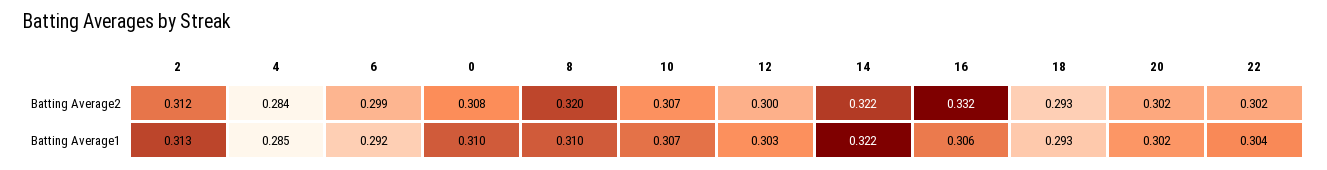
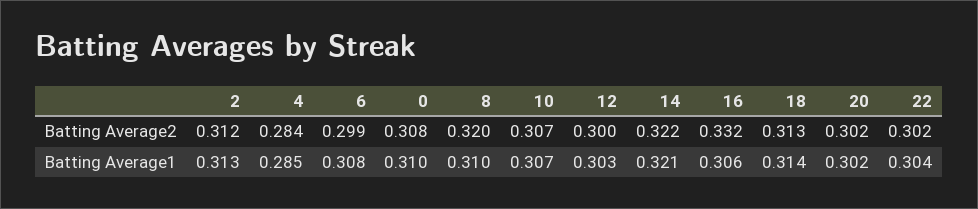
18, Batting Average2: 0.293 -> 0.313
6, Batting Average1: 0.292 -> 0.308
14, Batting Average1: 0.322 -> 0.321
18, Batting Average1: 0.293 -> 0.314

